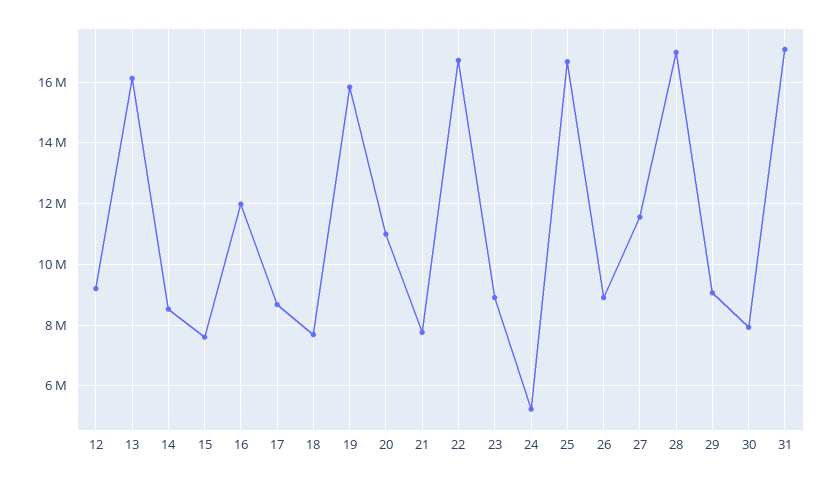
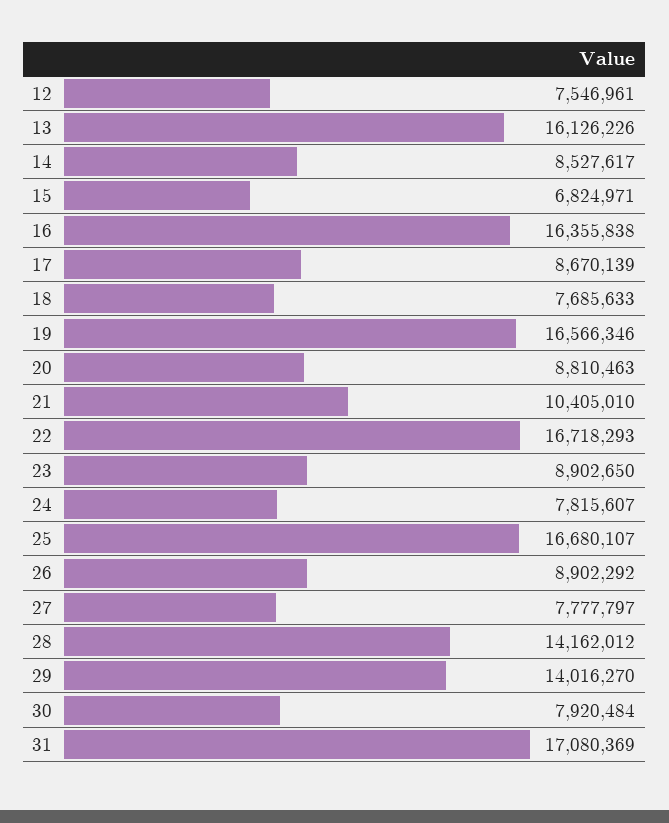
12: 9200000 -> 7546961
15: 7600000 -> 6824971
16: 12000000 -> 16355838
19: 15800000 -> 16566346
20: 11000000 -> 8810463
21: 7800000 -> 10405010
24: 5200000 -> 7815607
27: 11600000 -> 7777797
28: 17000000 -> 14162012
29: 9000000 -> 14016270

